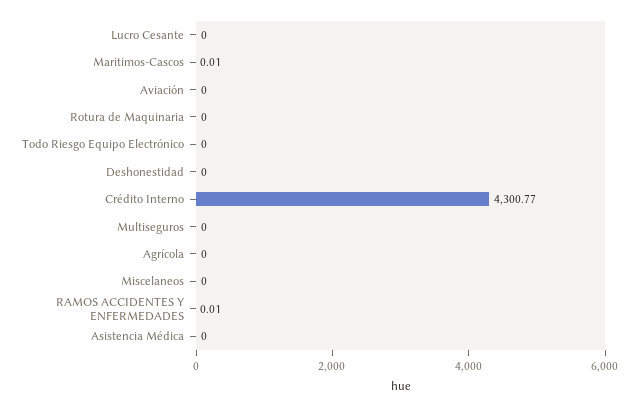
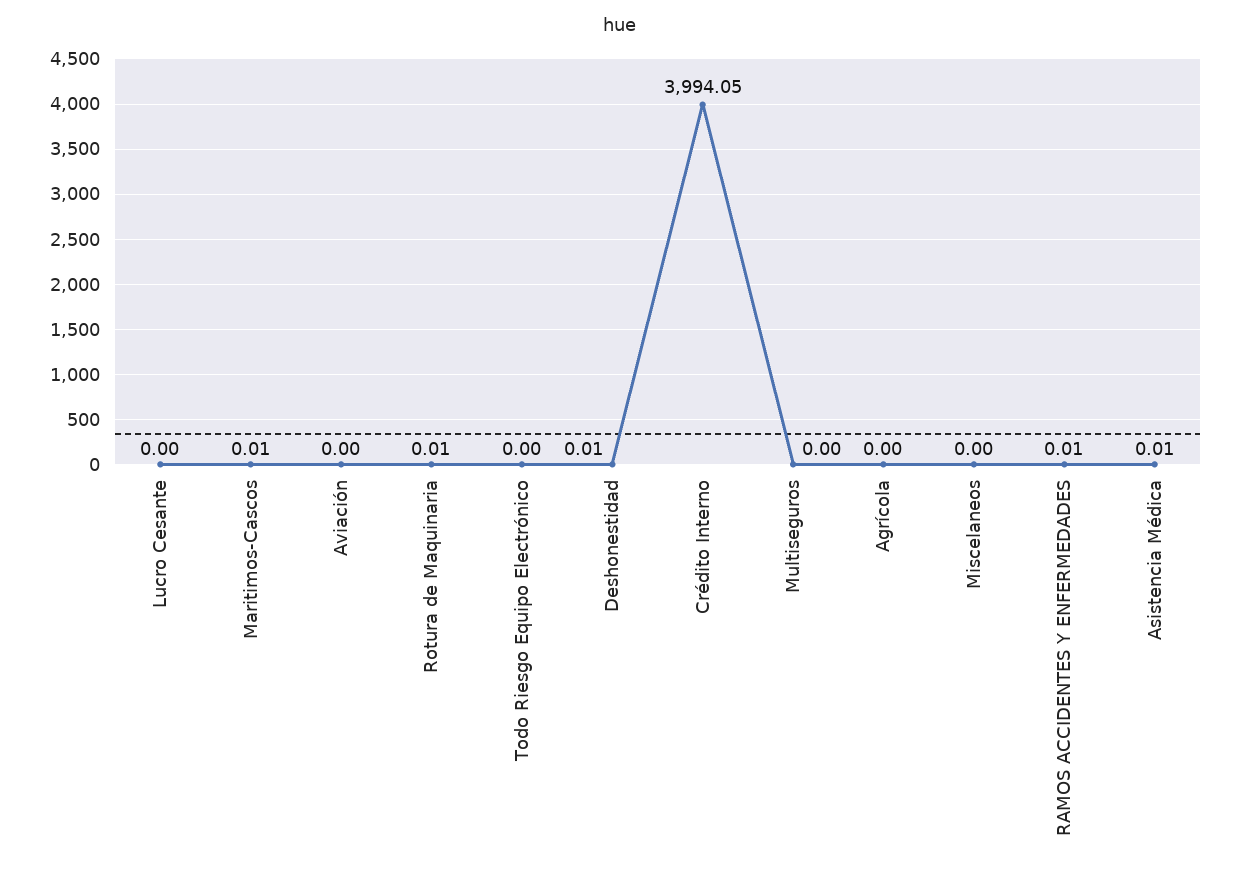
Rotura de Maquinaria: 0 -> 0.01
Deshonestidad: 0 -> 0.01
Crédito Interno: 4300.77 -> 3994.05
Asistencia Médica: 0 -> 0.01

